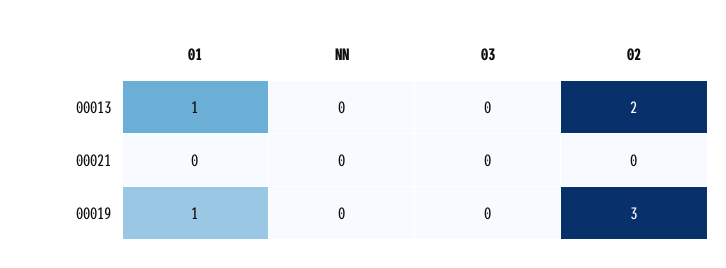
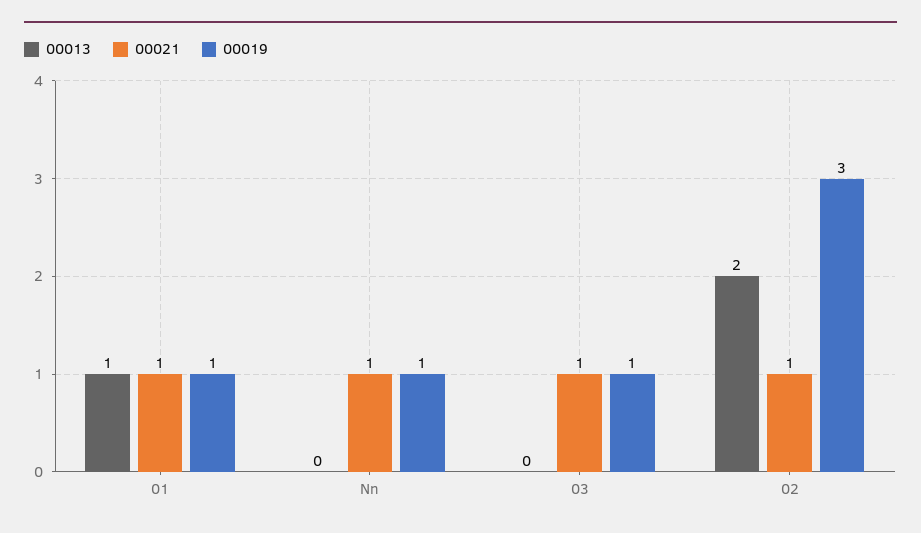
00021, 01: 0 -> 1
00021, NN: 0 -> 1
00021, 03: 0 -> 1
00021, 02: 0 -> 1
00019, NN: 0 -> 1
00019, 03: 0 -> 1

